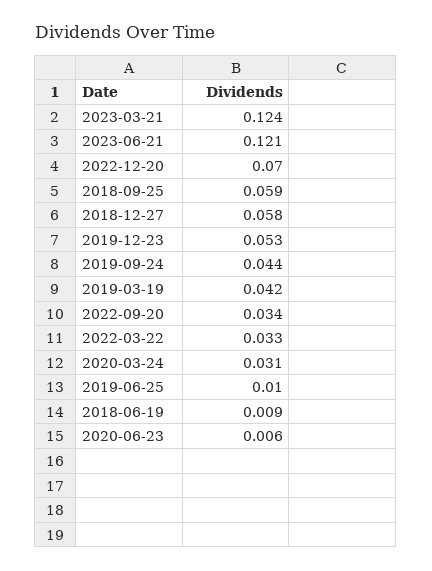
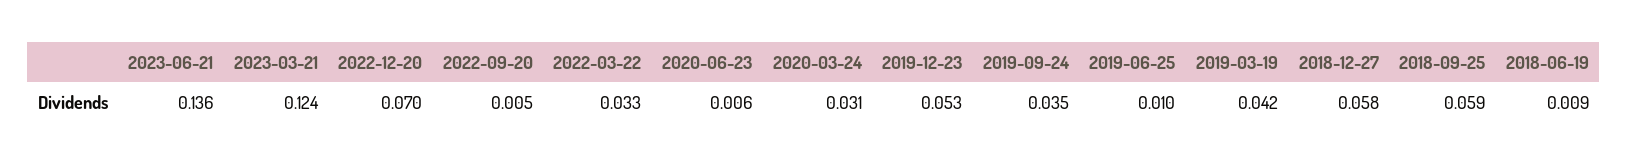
2023-06-21: 0.121 -> 0.136
2019-09-24: 0.044 -> 0.035
2022-09-20: 0.034 -> 0.005

